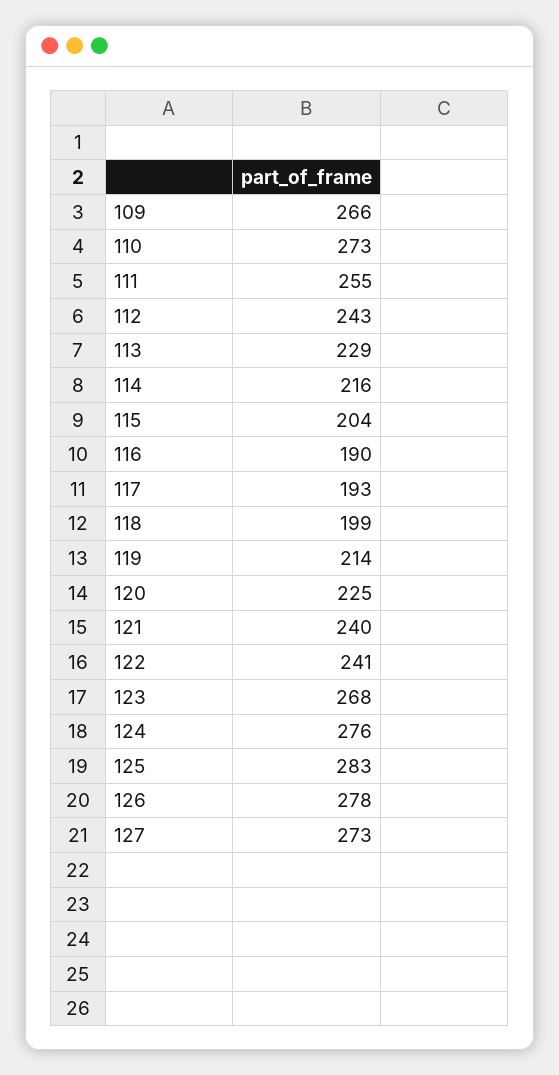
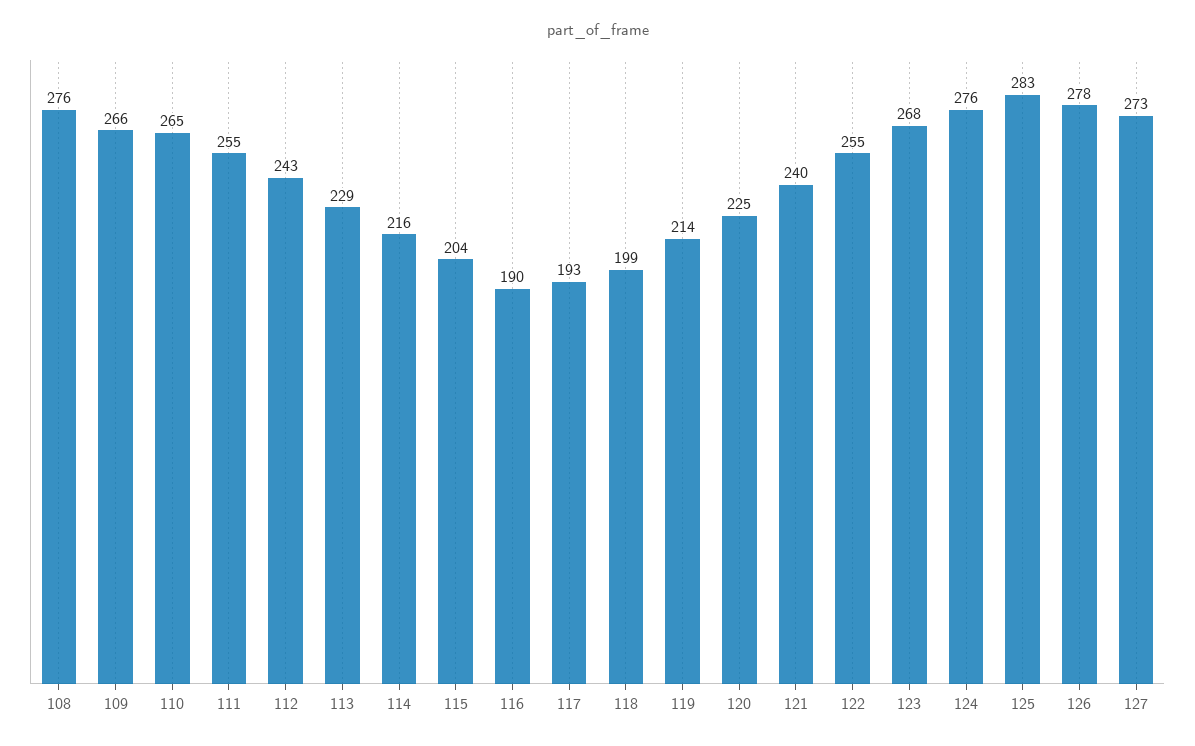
110: 273 -> 265
122: 241 -> 255
108: none -> 276

